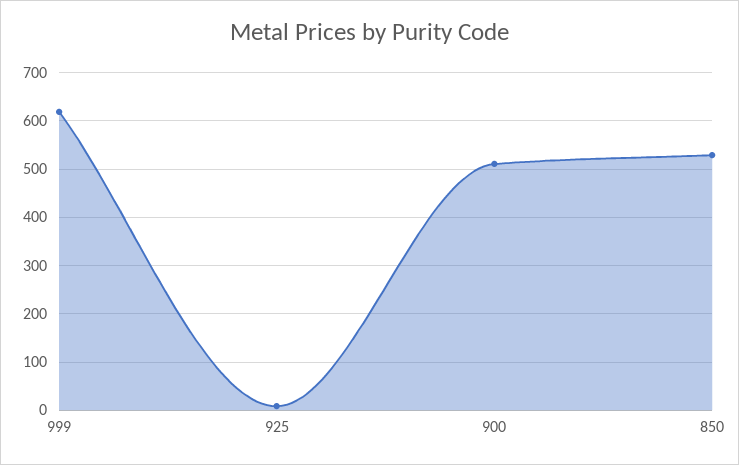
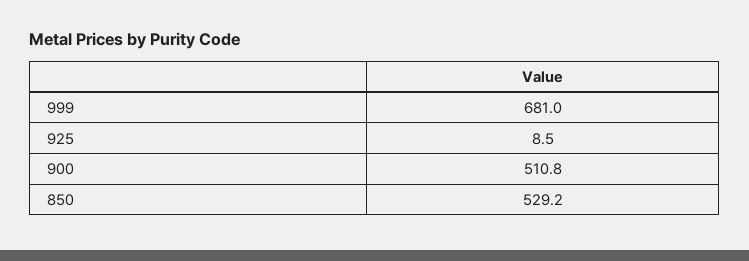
999: 620 -> 681

